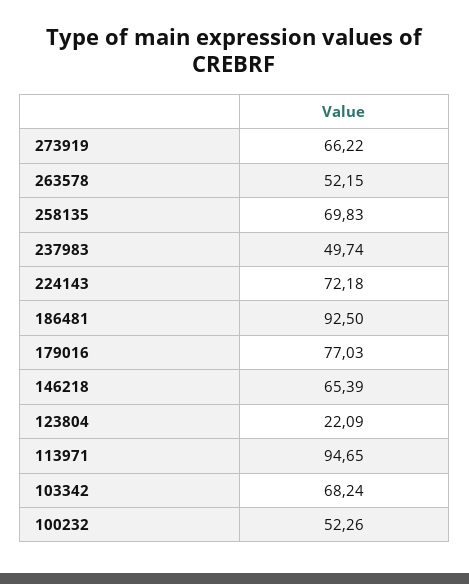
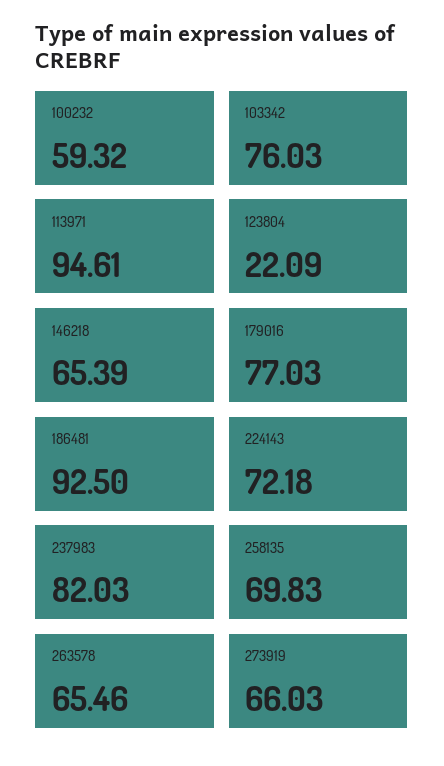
273919: 66.22 -> 66.03
263578: 52.15 -> 65.46
237983: 49.74 -> 82.03
113971: 94.65 -> 94.61
103342: 68.24 -> 76.03
100232: 52.26 -> 59.32

